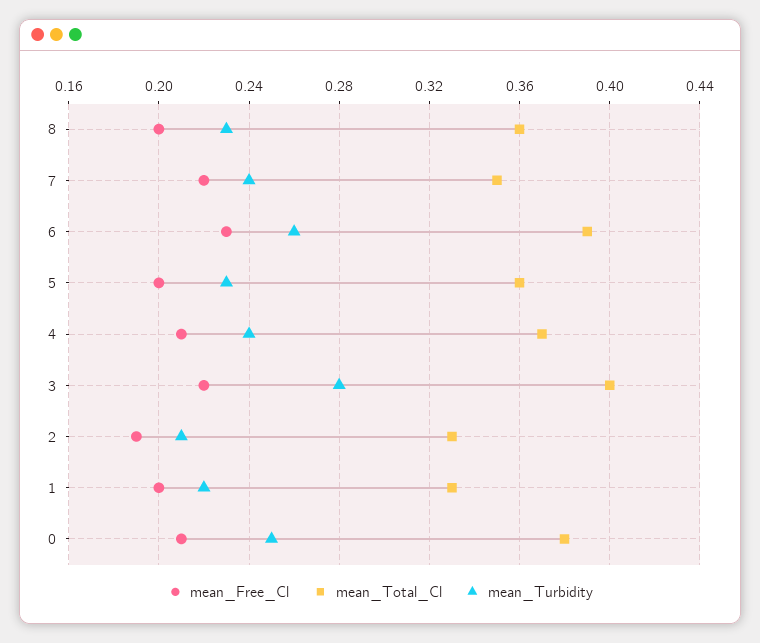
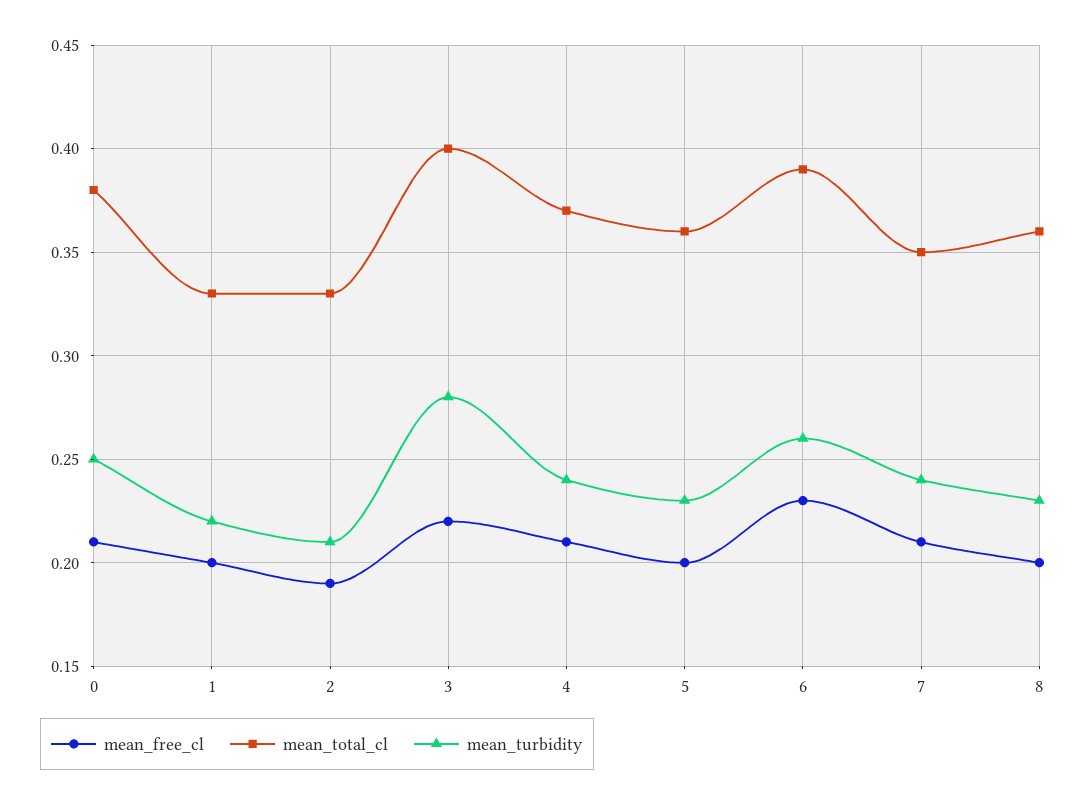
mean_Free_Cl, 7: 0.22 -> 0.21

